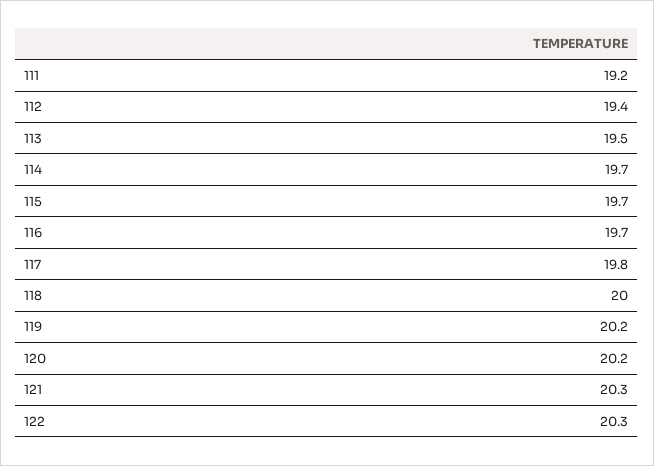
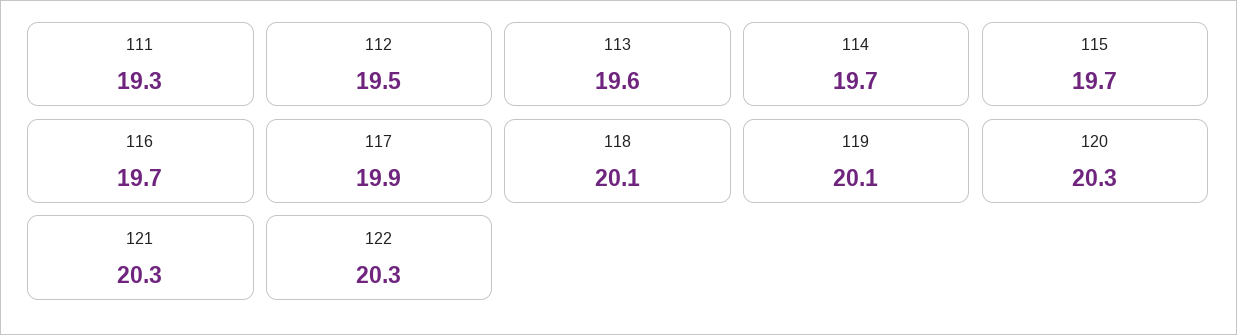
111: 19.2 -> 19.3
112: 19.4 -> 19.5
113: 19.5 -> 19.6
117: 19.8 -> 19.9
118: 20 -> 20.1
119: 20.2 -> 20.1
120: 20.2 -> 20.3

